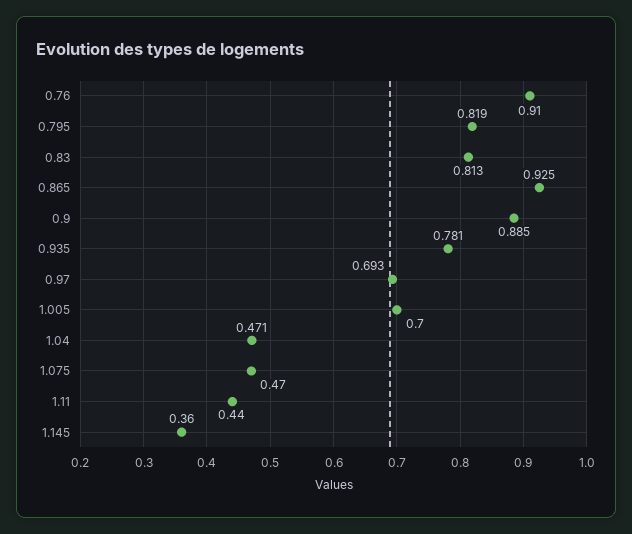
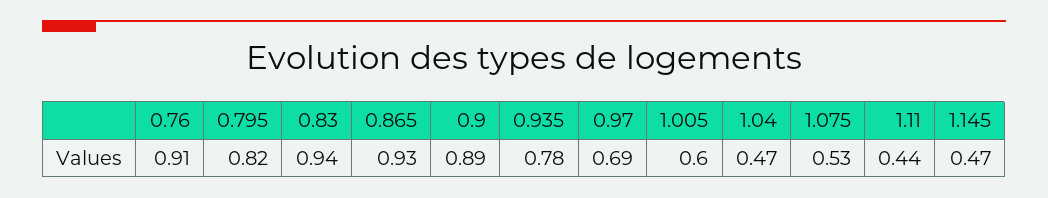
0.83: 0.813 -> 0.94
1.005: 0.7 -> 0.6
1.075: 0.47 -> 0.53
1.145: 0.36 -> 0.47

